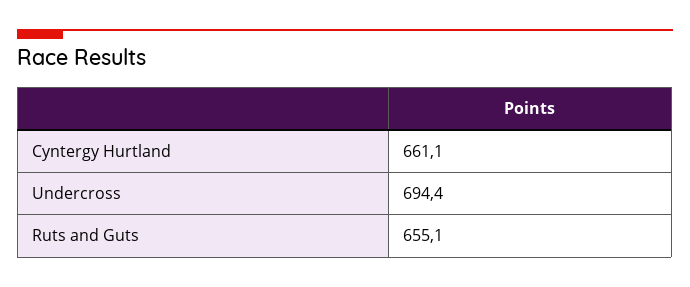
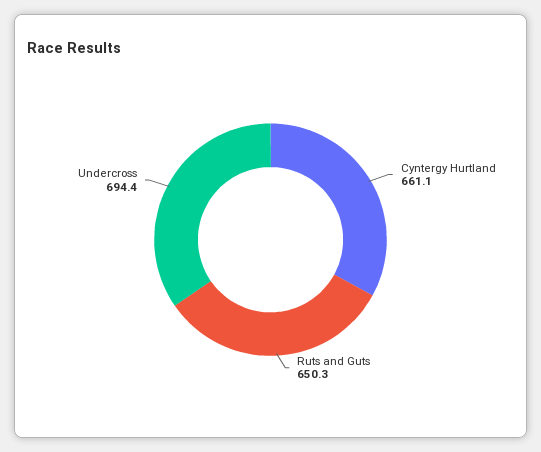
Ruts and Guts: 655.1 -> 650.3

